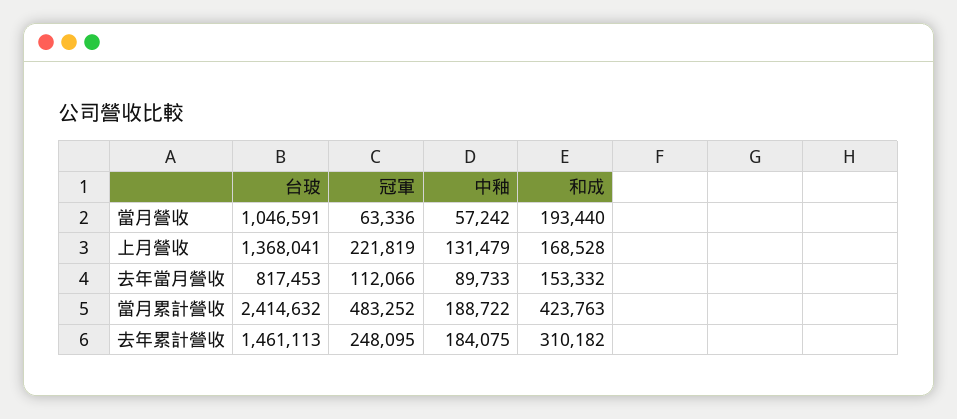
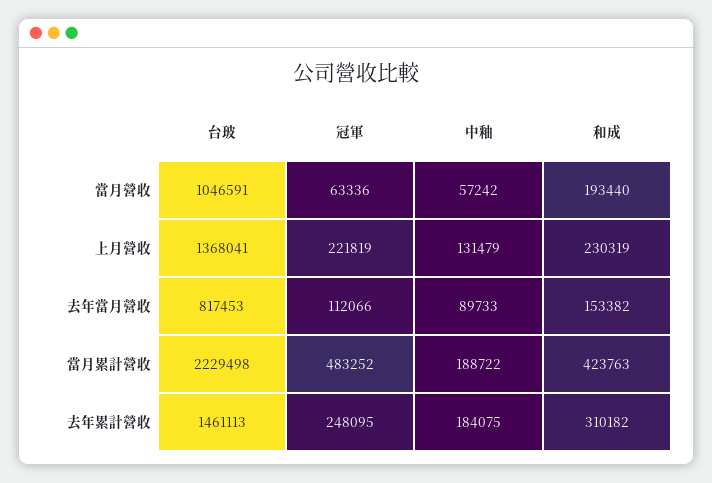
和成, 上月營收: 168528 -> 230319
和成, 去年當月營收: 153332 -> 153382
台玻, 當月累計營收: 2414632 -> 2229498

